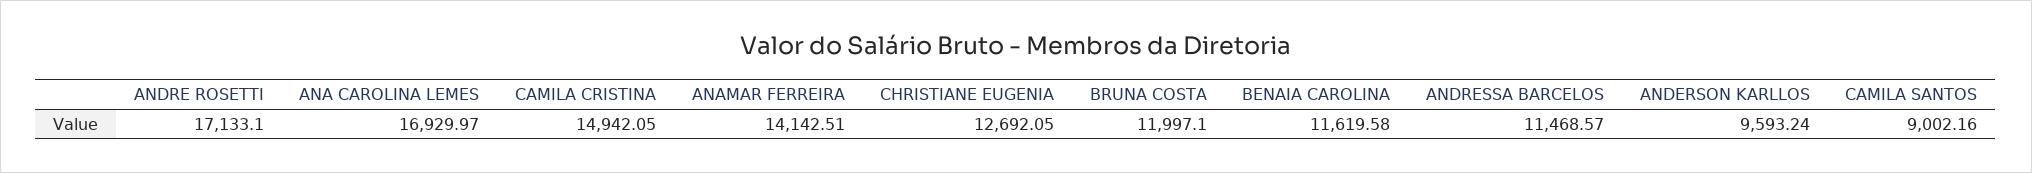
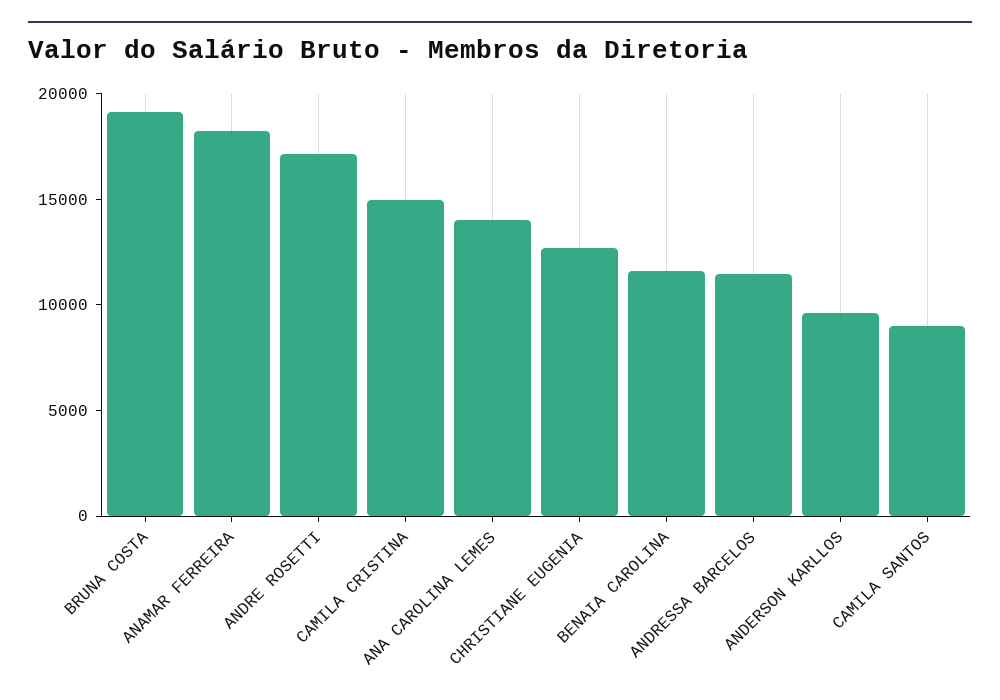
ANA CAROLINA LEMES: 16929.97 -> 14000
ANAMAR FERREIRA: 14142.51 -> 18000
BRUNA COSTA: 11997.1 -> 19000

